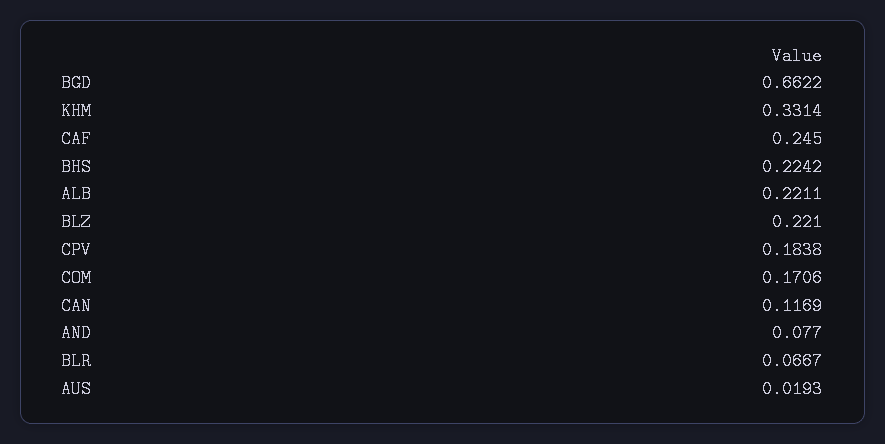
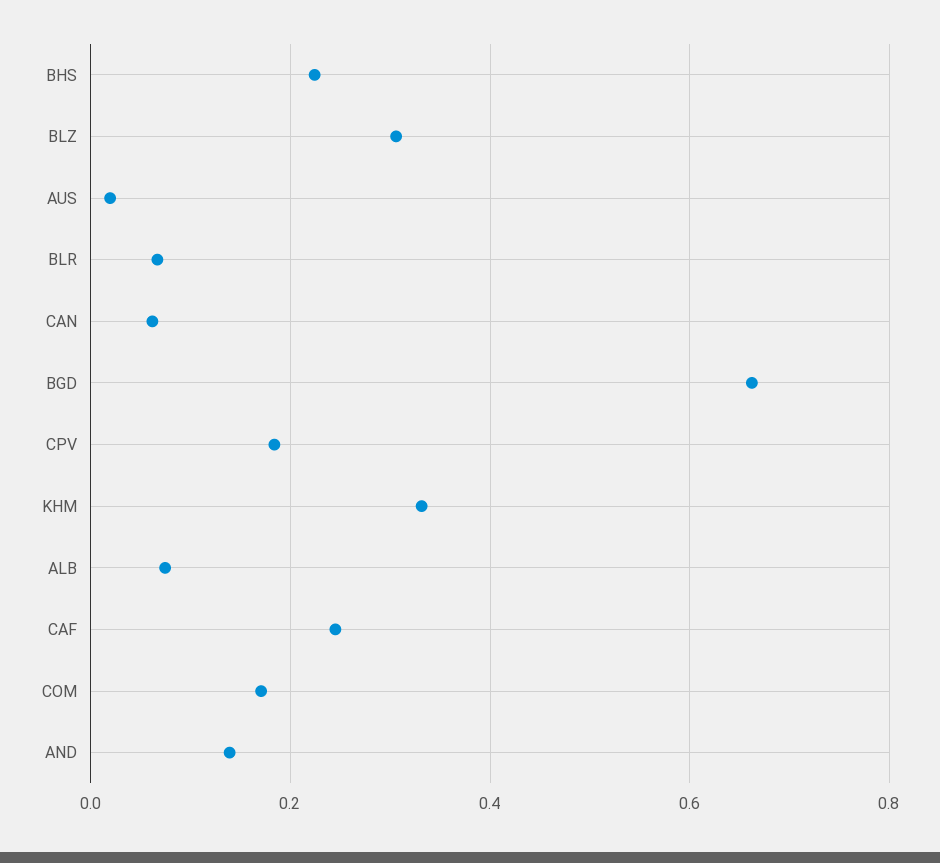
ALB: 0.2211 -> 0.08
BLZ: 0.221 -> 0.3
CAN: 0.1169 -> 0.06
AND: 0.077 -> 0.14

